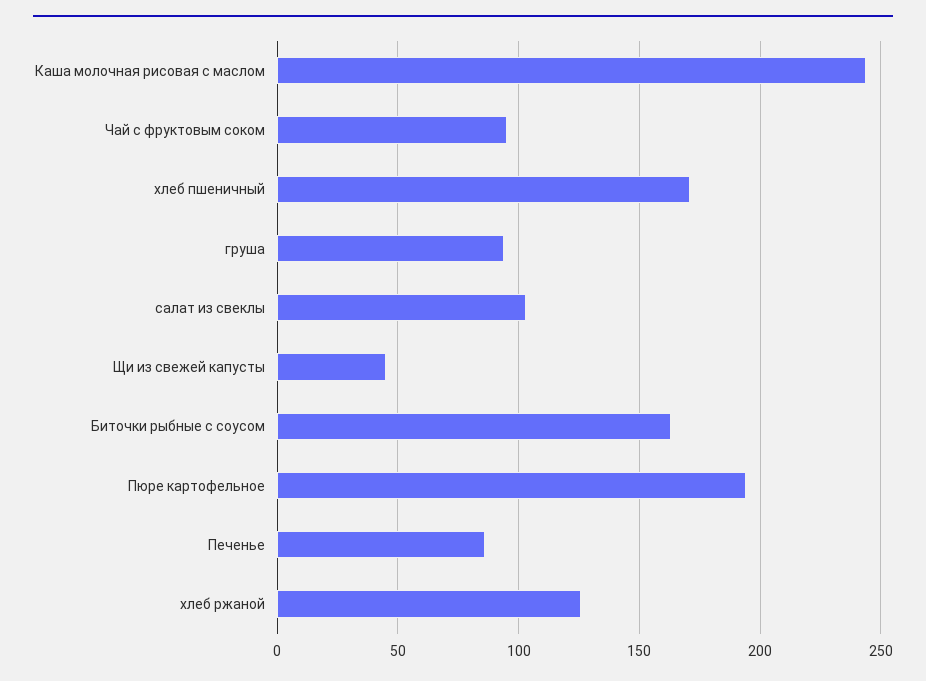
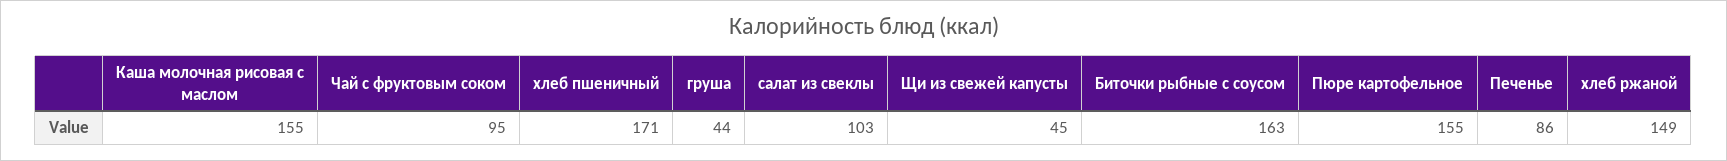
Каша молочная рисовая с маслом: 245 -> 155
груша: 95 -> 44
Пюре картофельное: 195 -> 155
хлеб ржаной: 125 -> 149

